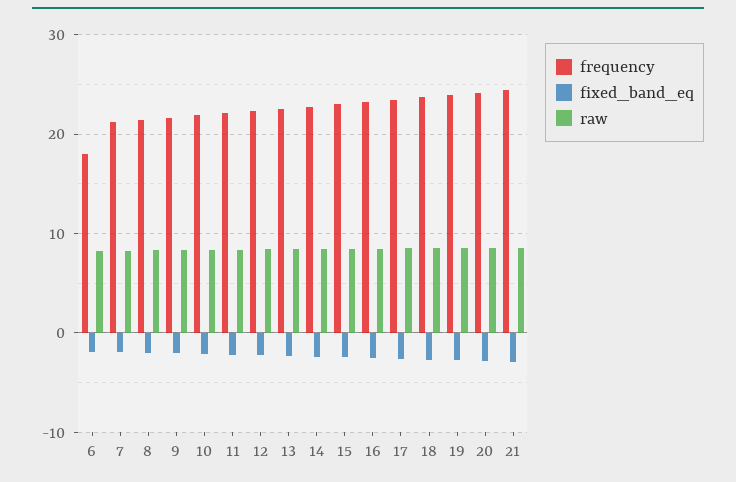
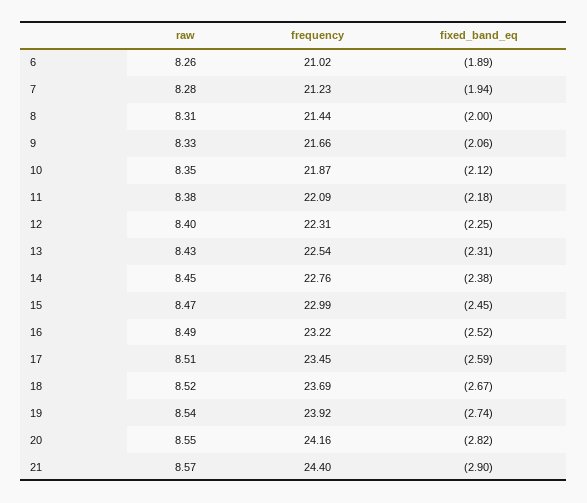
frequency, 6: 18 -> 21.02

